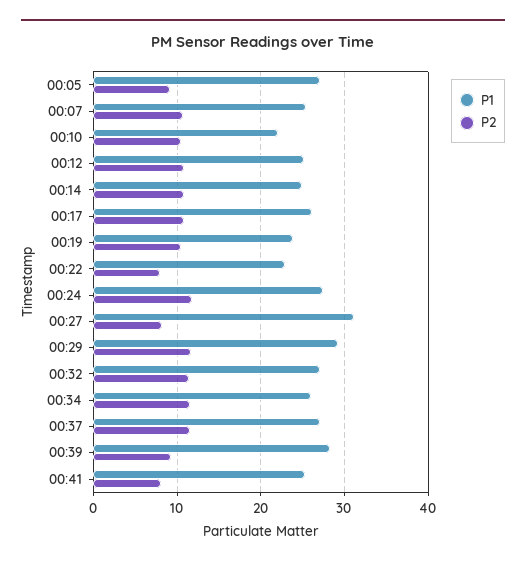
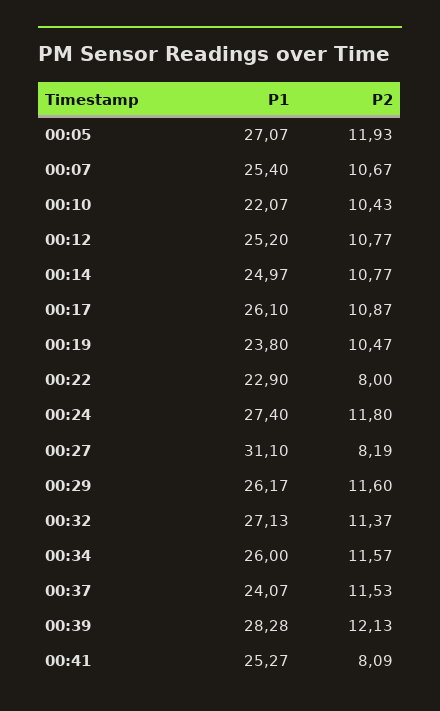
P2, 00:05: 9 -> 11.93
P1, 00:29: 29 -> 26.17
P1, 00:37: 27 -> 24.07
P2, 00:39: 9 -> 12.13

